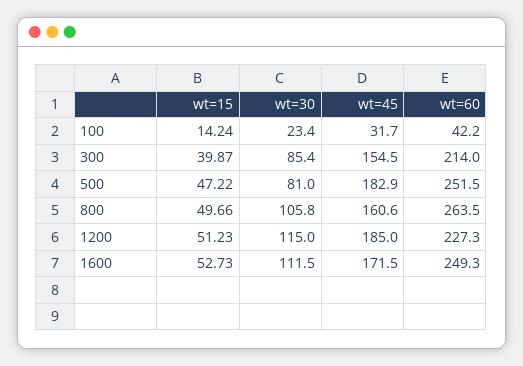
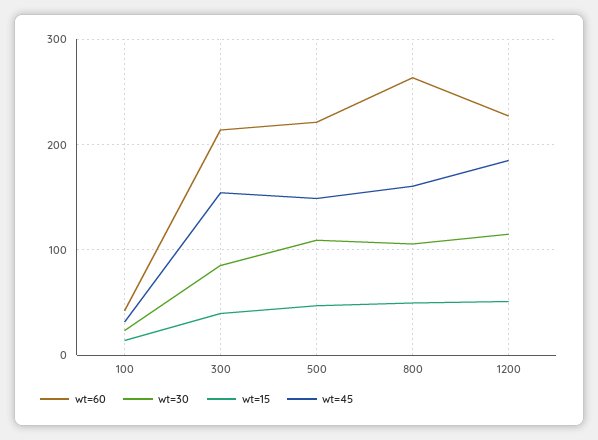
wt=30, 500: 81 -> 110
wt=45, 500: 182.9 -> 150
wt=60, 500: 251.5 -> 220
wt=15, 1600: 52.73 -> none
wt=30, 1600: 111.5 -> none
wt=45, 1600: 171.5 -> none
wt=60, 1600: 249.3 -> none

